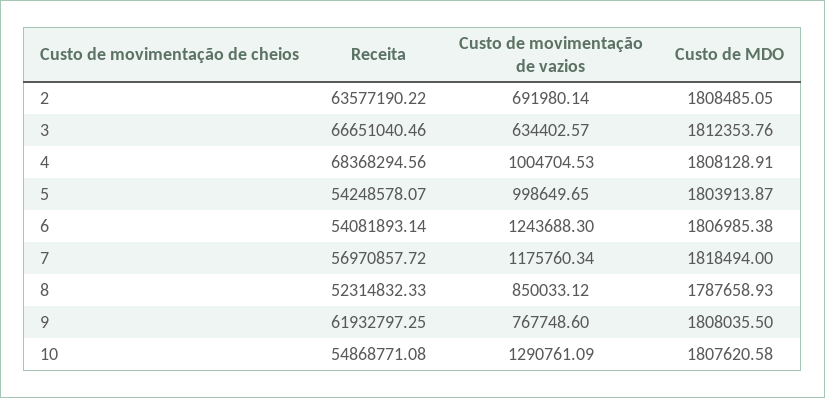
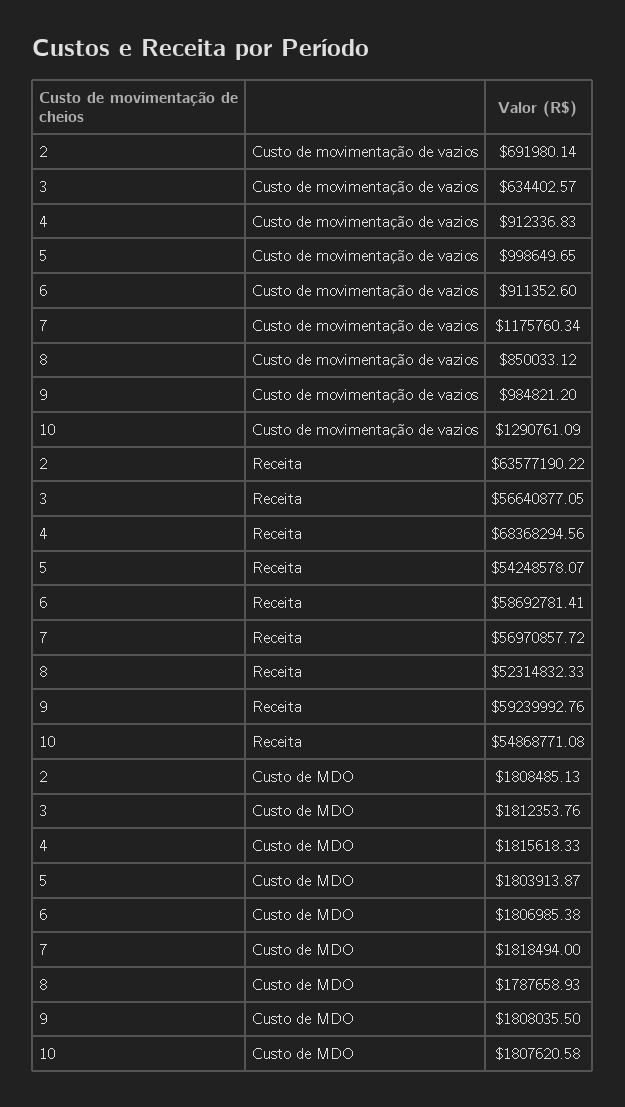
Custo de MDO, 2: 1808485.05 -> 1808485.13
Receita, 3: 66651040.46 -> 56640877.05
Custo de movimentação de vazios, 4: 1004704.53 -> 912336.83
Custo de MDO, 4: 1808128.91 -> 1815618.33
Receita, 6: 54081893.14 -> 58692781.41
Custo de movimentação de vazios, 6: 1243688.3 -> 911352.6
Receita, 9: 61932797.25 -> 59239992.76
Custo de movimentação de vazios, 9: 767748.6 -> 984821.2

